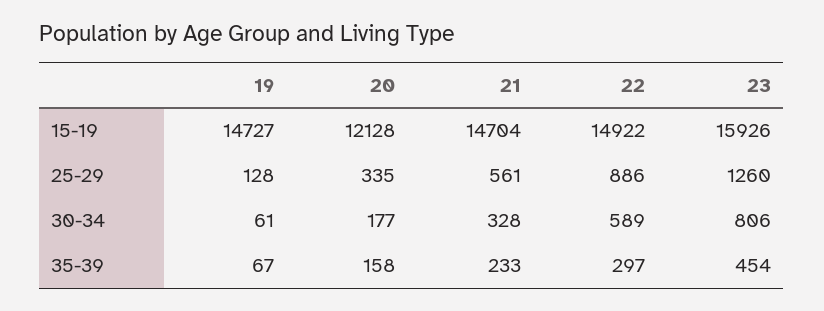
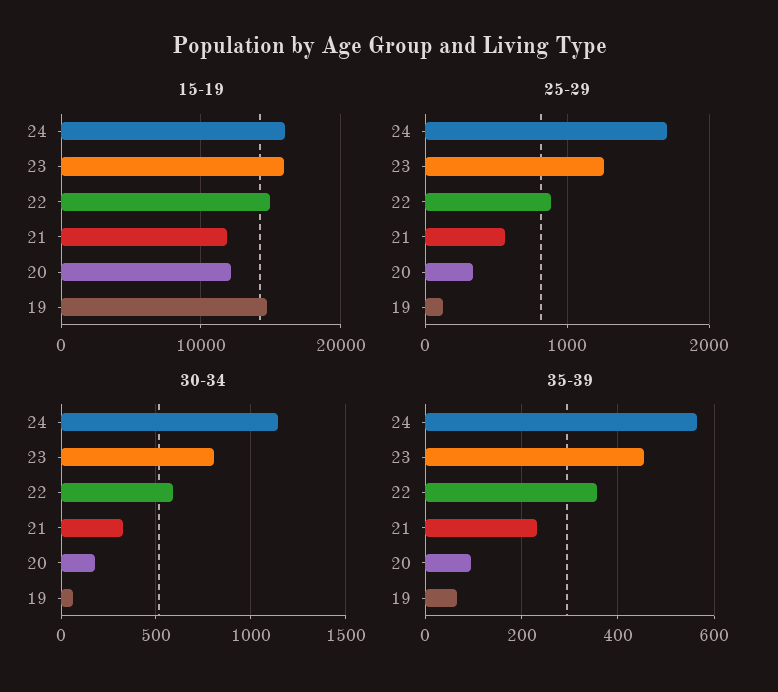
15-19, 21: 14704 -> 12000
35-39, 20: 158 -> 100
35-39, 22: 297 -> 360
15-19, 24: none -> 16000
25-29, 24: none -> 1700
30-34, 24: none -> 1150
35-39, 24: none -> 560

